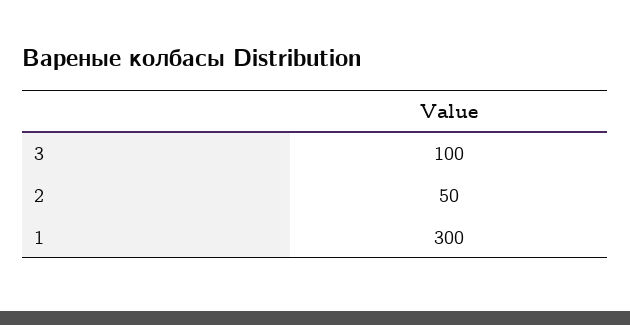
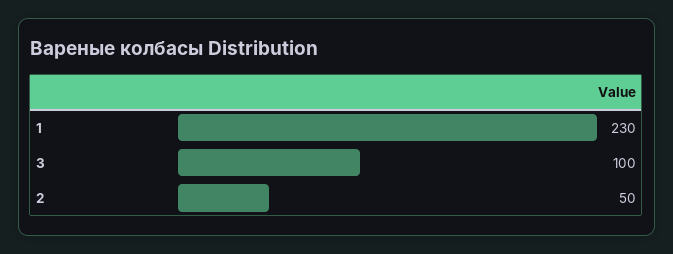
1: 300 -> 230

